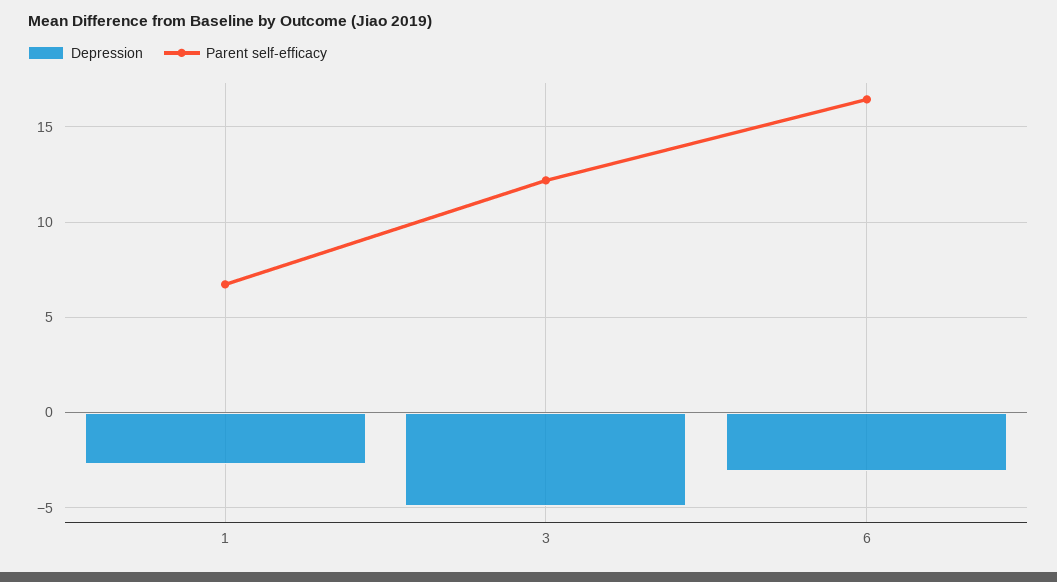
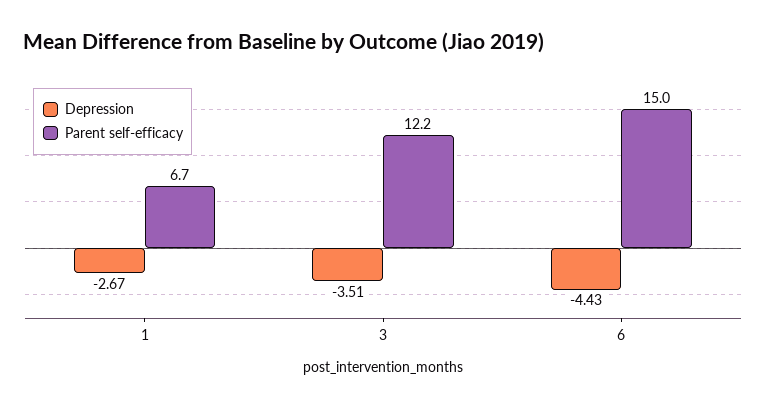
Depression, 3: -5 -> -3.51
Depression, 6: -3 -> -4.43
Parent self-efficacy, 6: 16.5 -> 15

